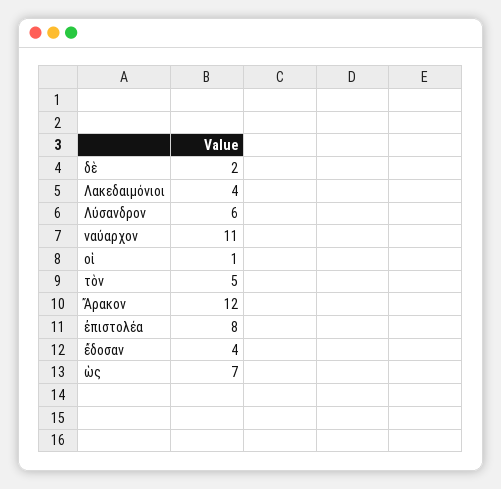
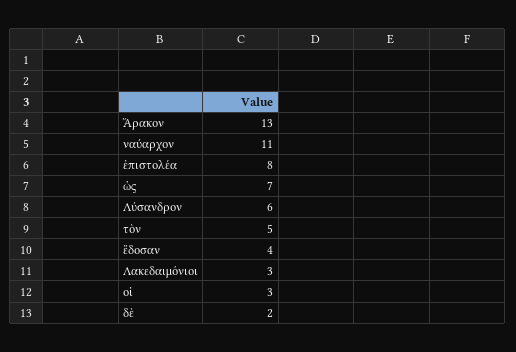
Λακεδαιμόνιοι: 4 -> 3
οἱ: 1 -> 3
Ἄρακον: 12 -> 13

